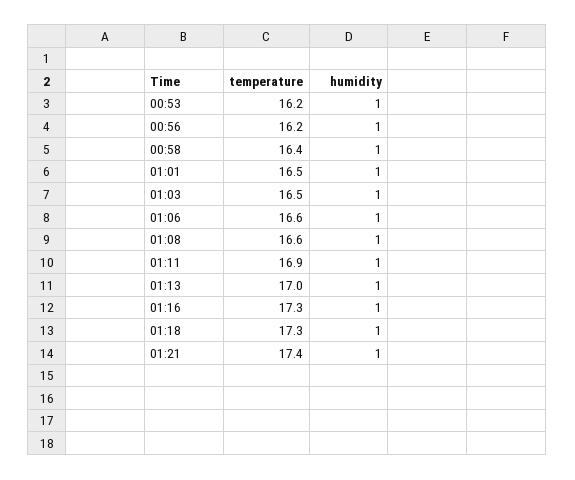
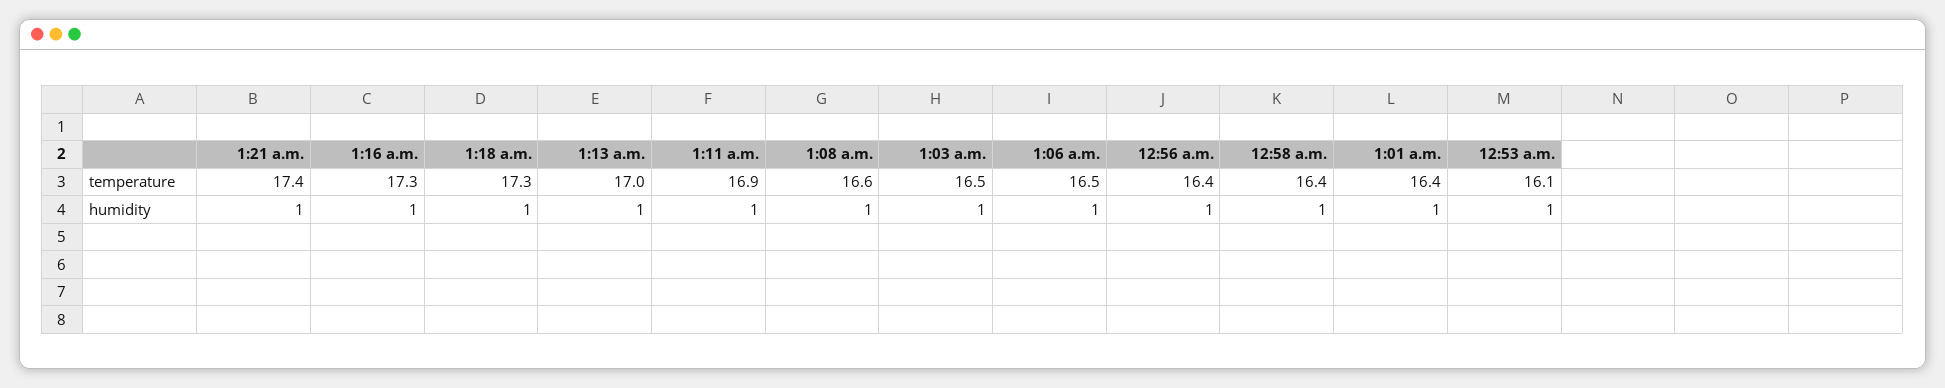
temperature, 00:53: 16.2 -> 16.1
temperature, 00:56: 16.2 -> 16.4
temperature, 01:01: 16.5 -> 16.4
temperature, 01:06: 16.6 -> 16.5

